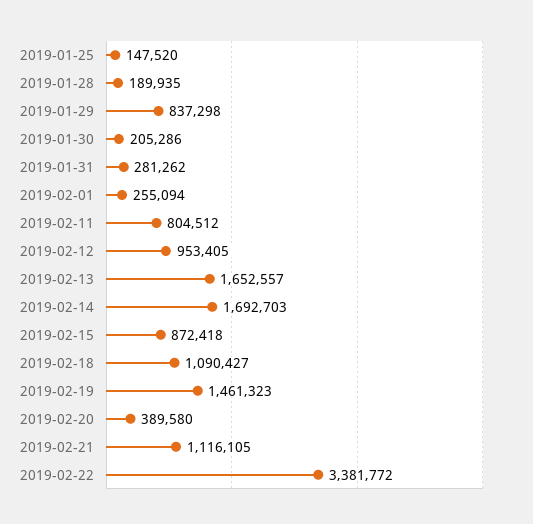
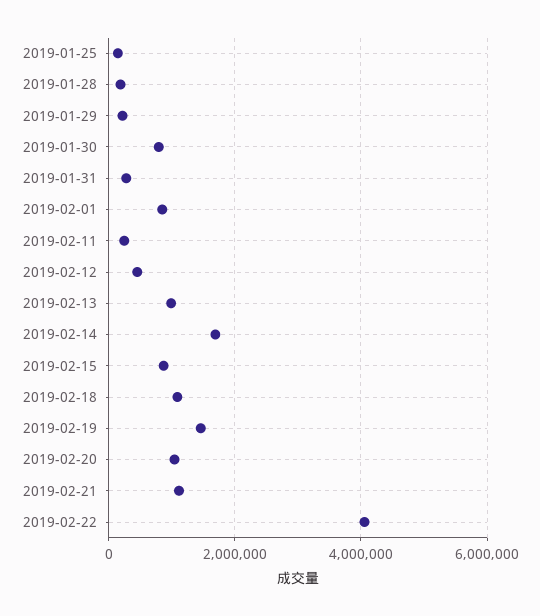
2019-01-29: 837298 -> 200000
2019-01-30: 205286 -> 800000
2019-02-01: 255094 -> 800000
2019-02-11: 804512 -> 200000
2019-02-12: 953405 -> 400000
2019-02-13: 1652557 -> 1000000
2019-02-20: 389580 -> 1000000
2019-02-22: 3381772 -> 4000000

